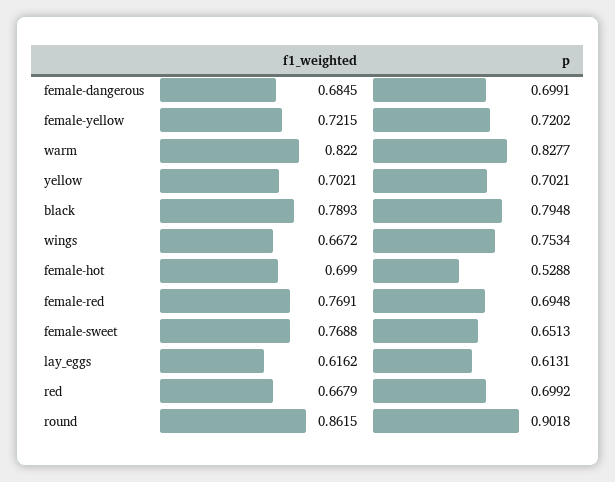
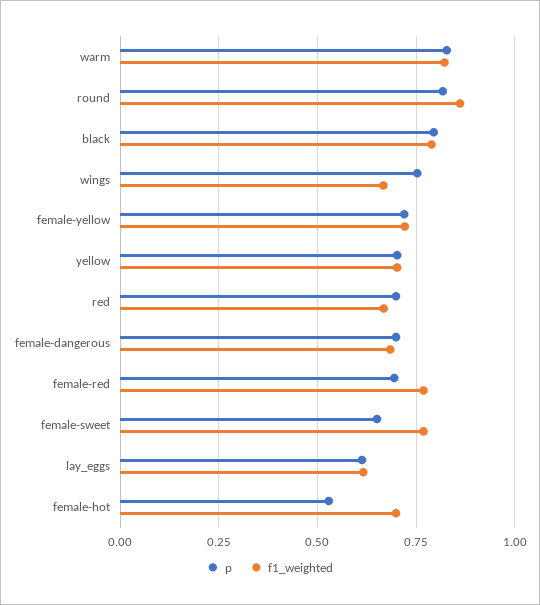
p, round: 0.9018 -> 0.825

